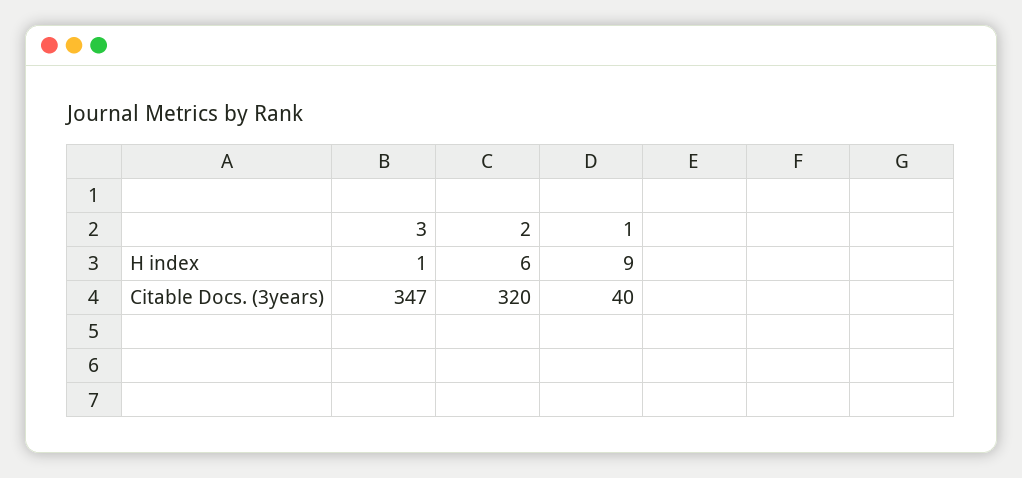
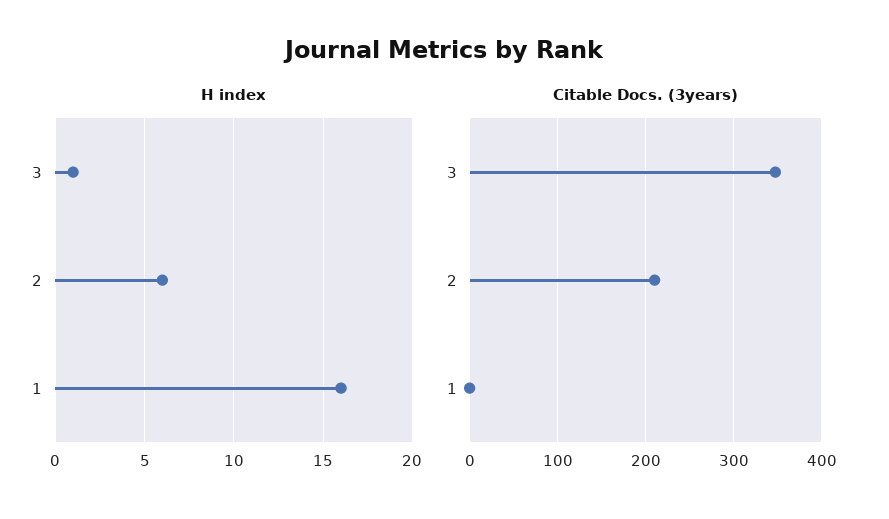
H index, 1: 9 -> 16
Citable Docs. (3years), 2: 320 -> 210
Citable Docs. (3years), 1: 40 -> 0

